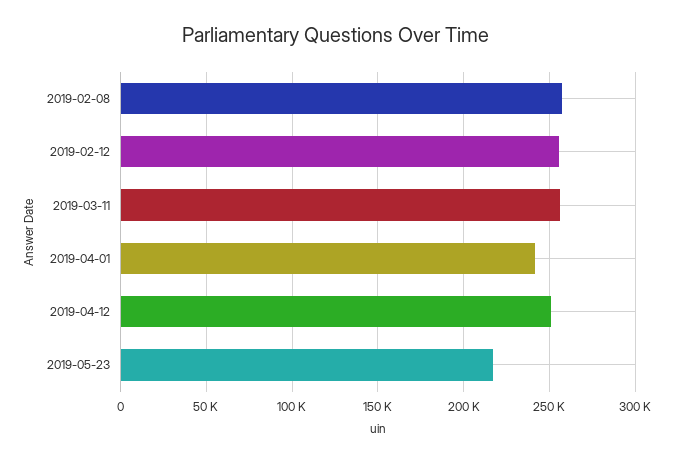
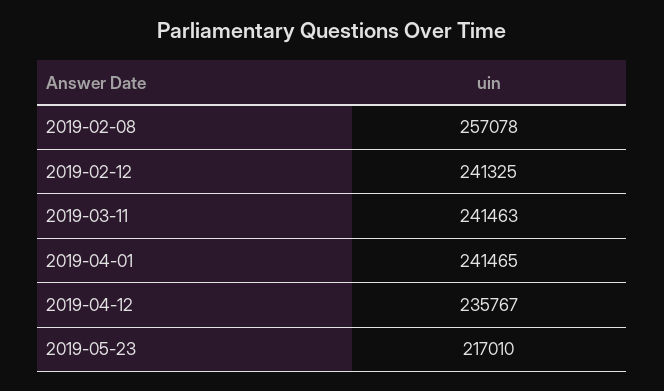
2019-02-12: 255000 -> 241325
2019-03-11: 255000 -> 241463
2019-04-12: 250000 -> 235767

